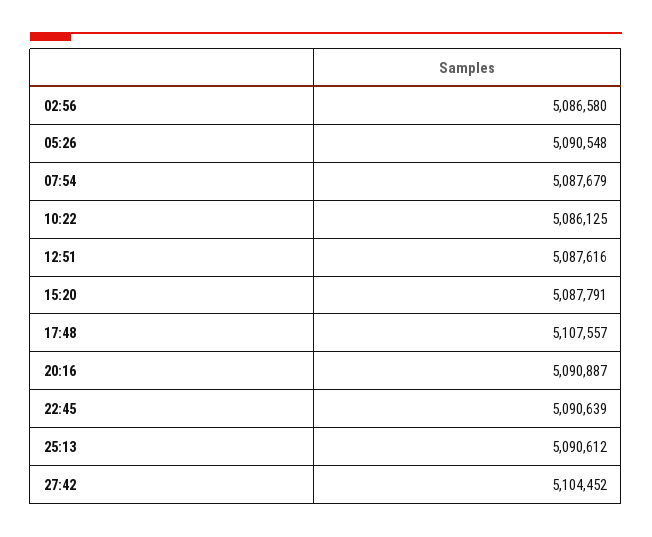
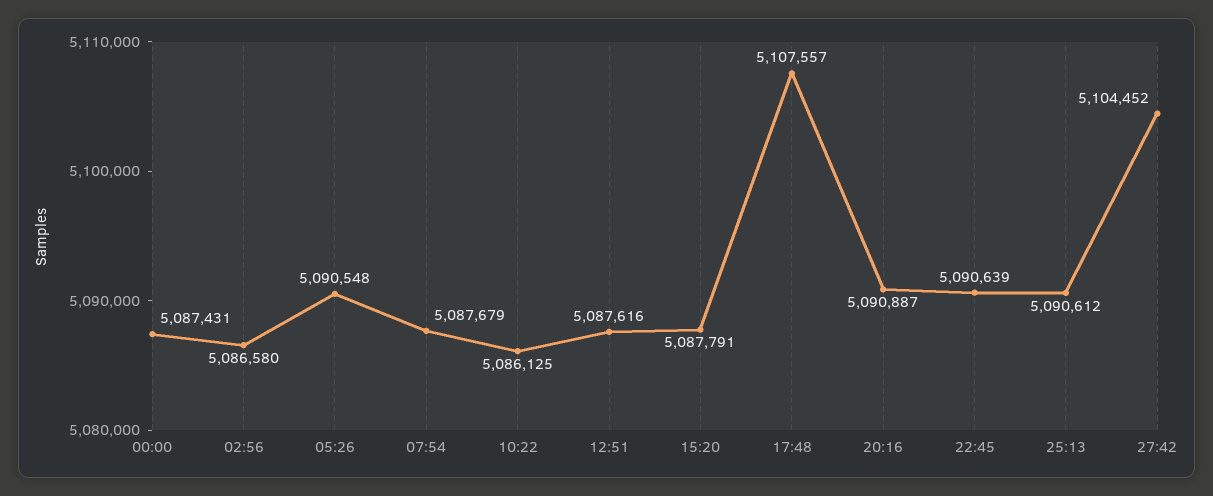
00:00: none -> 5087431

